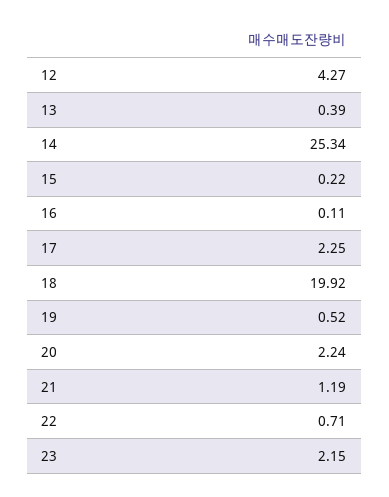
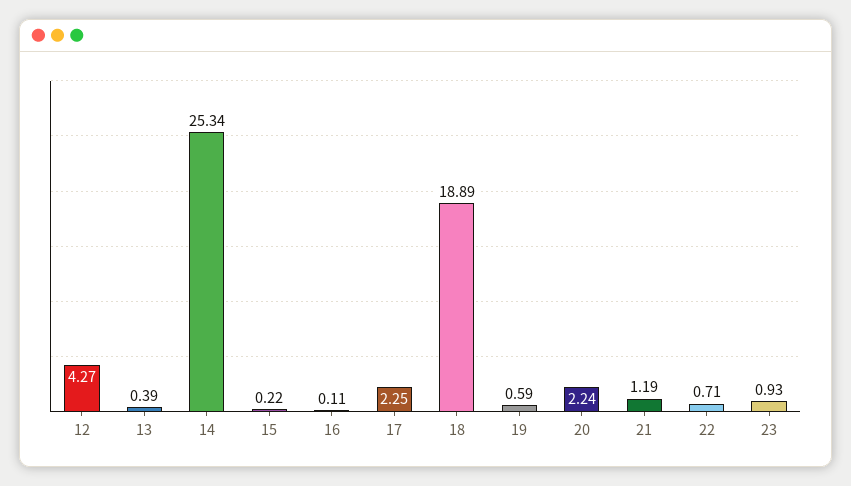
18: 19.92 -> 18.89
19: 0.52 -> 0.59
23: 2.15 -> 0.93

